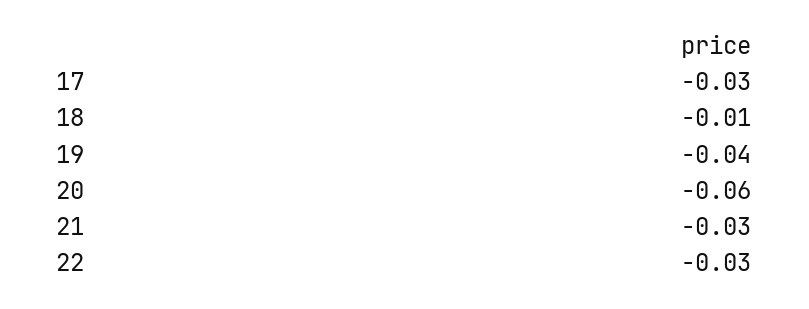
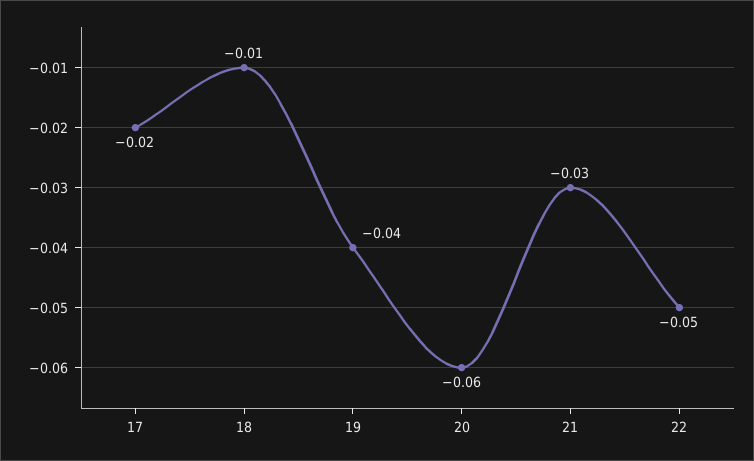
17: -0.03 -> -0.02
22: -0.03 -> -0.05

